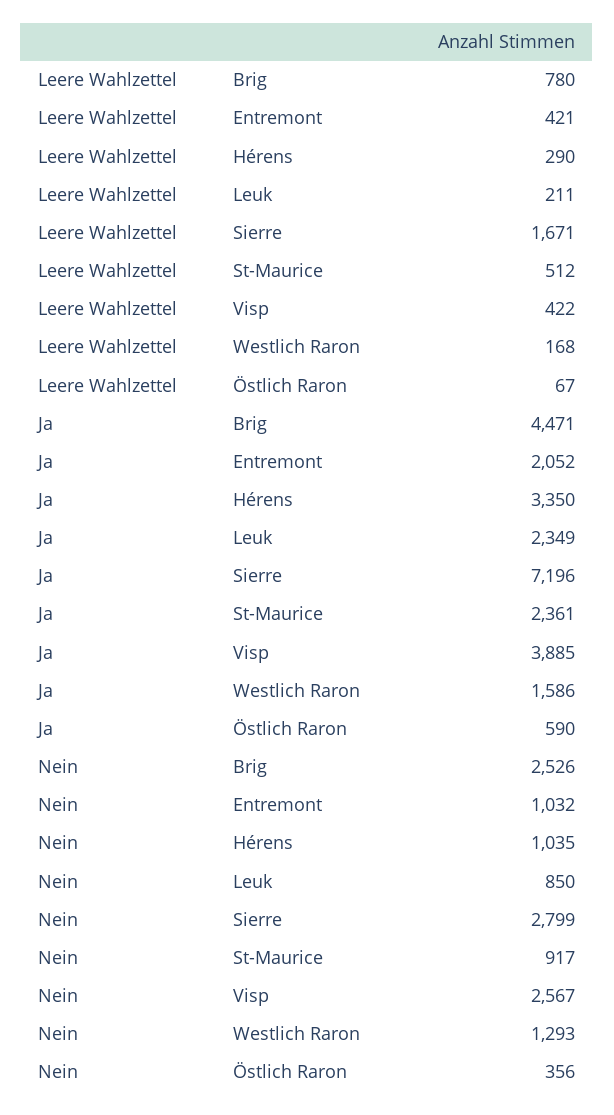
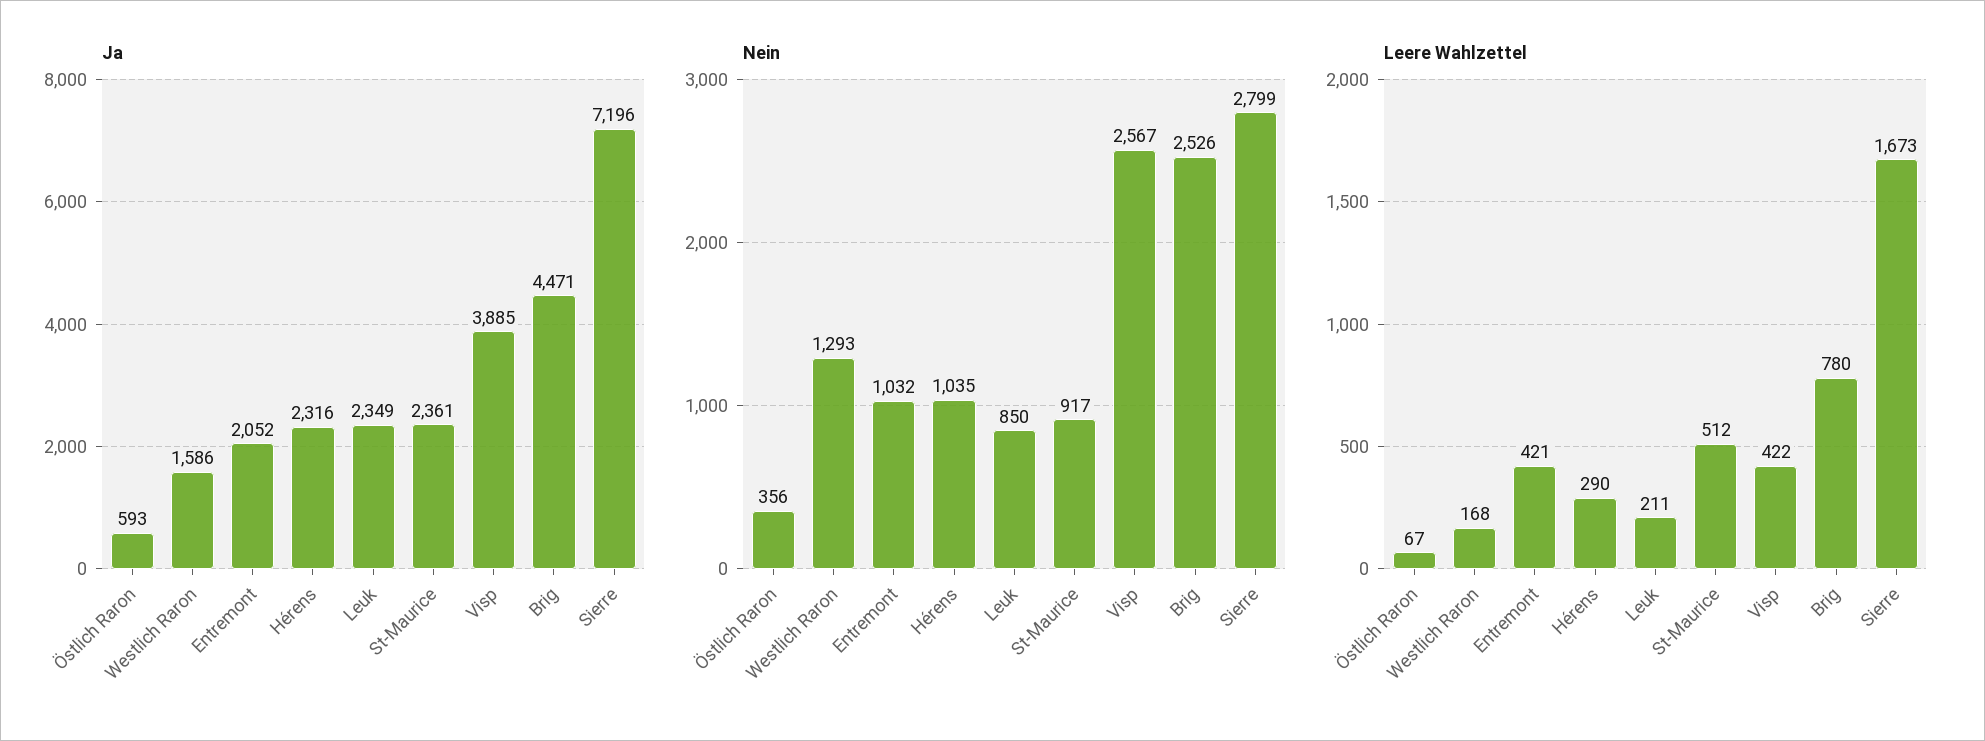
Leere Wahlzettel, Sierre: 1671 -> 1673
Ja, Hérens: 3350 -> 2316
Ja, Östlich Raron: 590 -> 593

